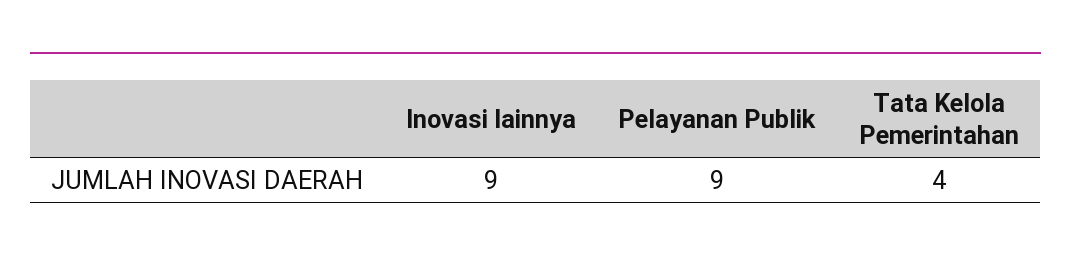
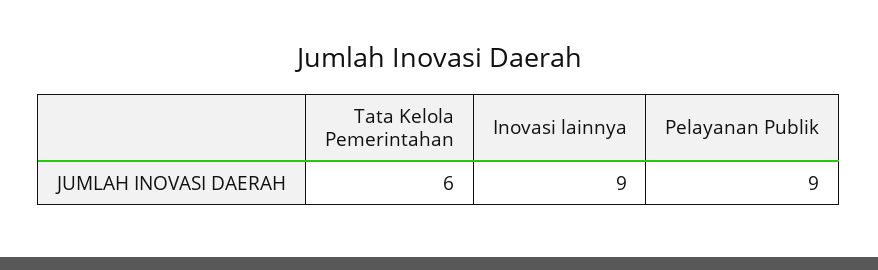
Tata Kelola Pemerintahan: 4 -> 6

